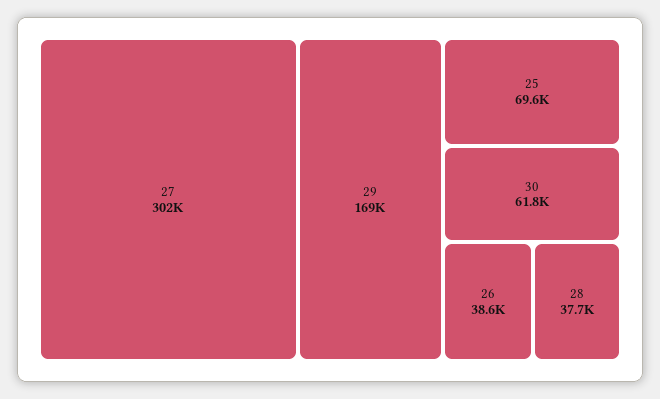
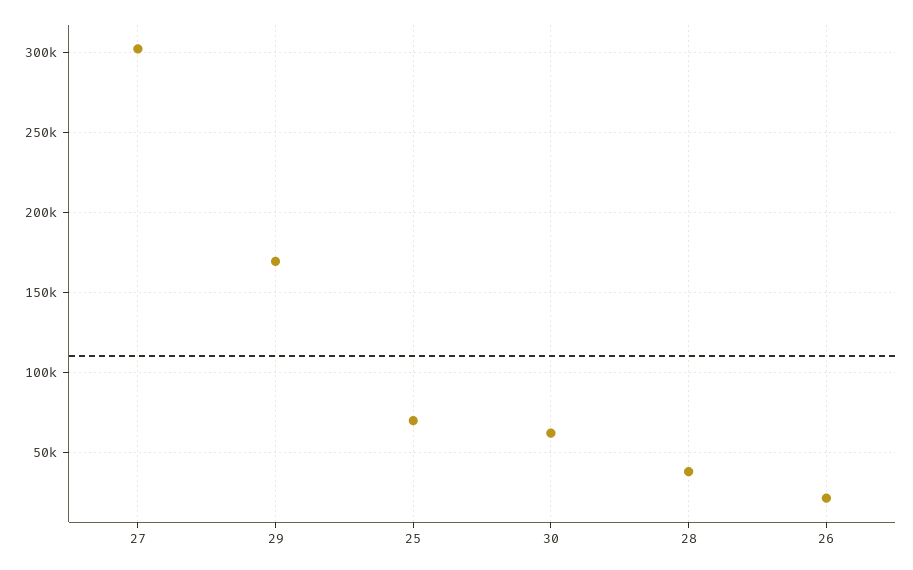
26: 38600 -> 20000

